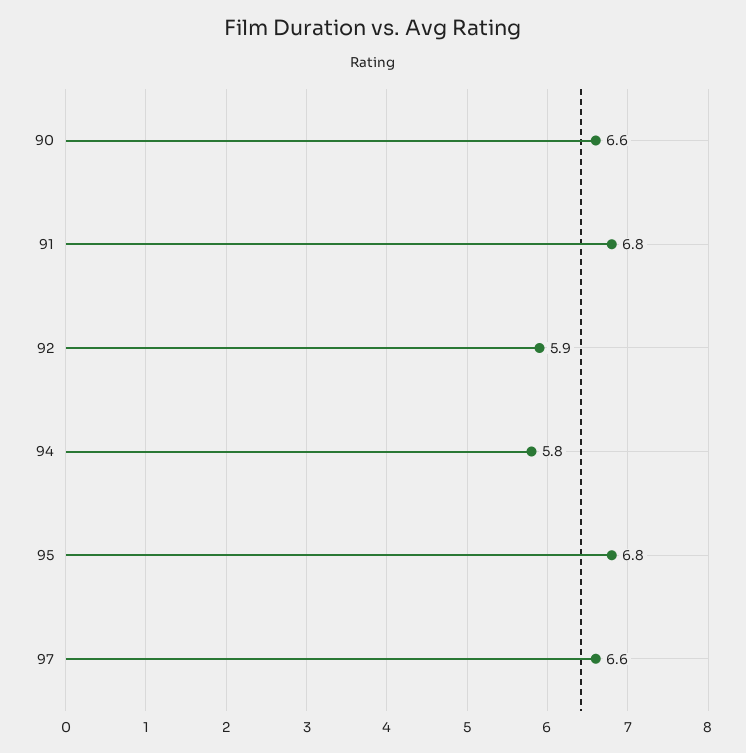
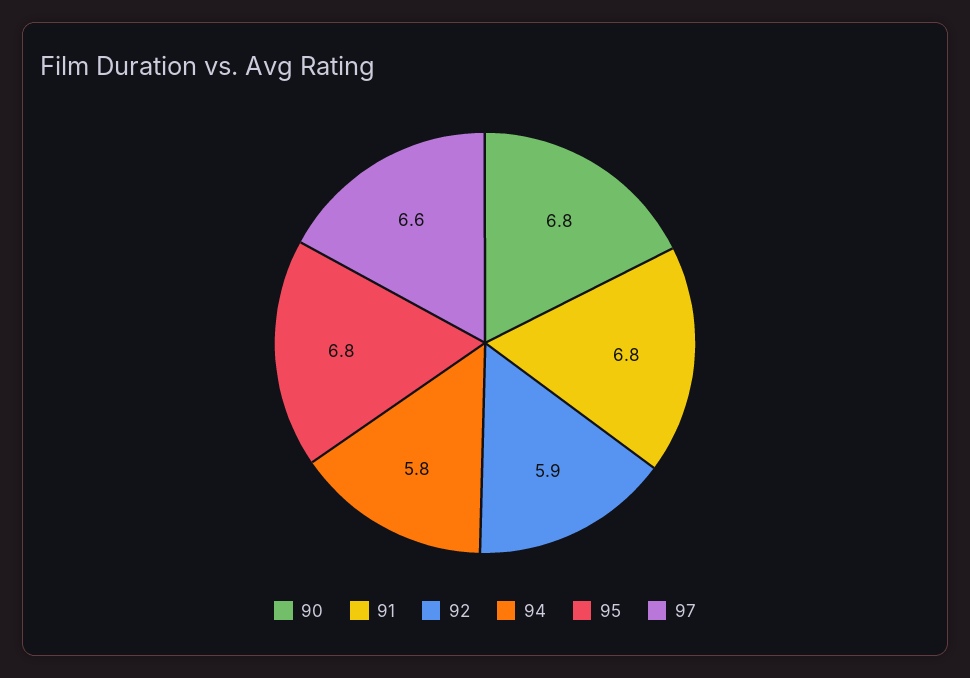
90: 6.6 -> 6.8

